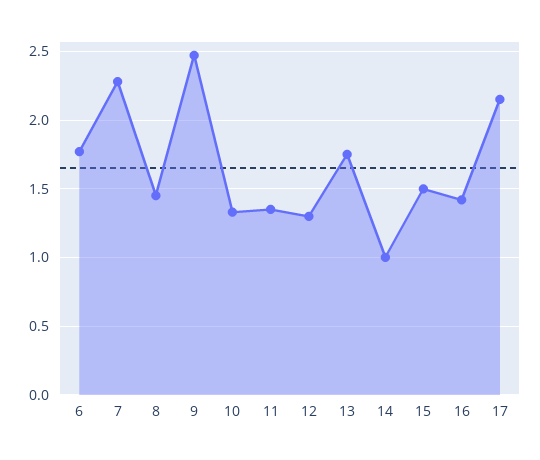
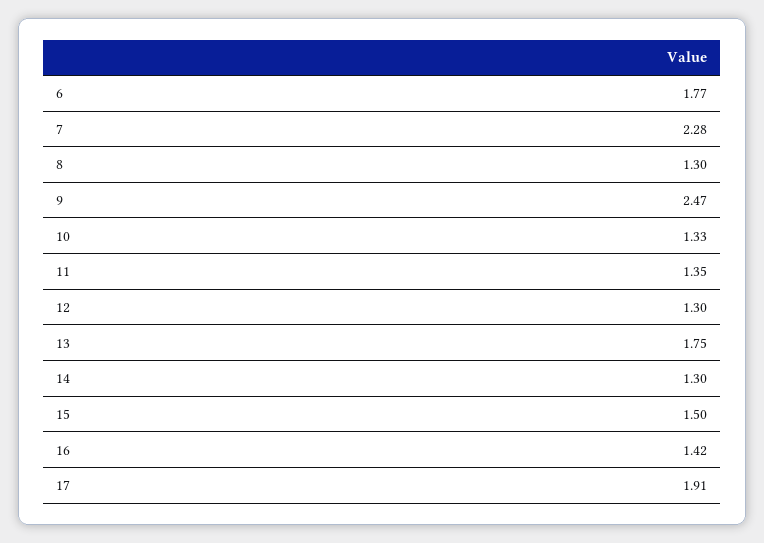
8: 1.45 -> 1.3
14: 1 -> 1.3
17: 2.15 -> 1.91

